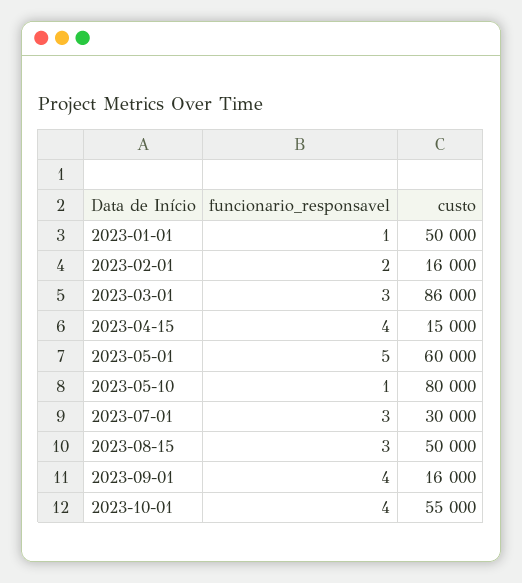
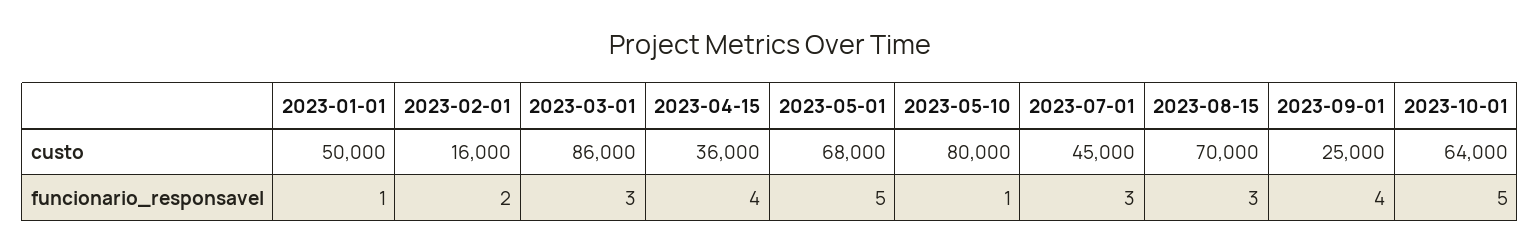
custo, 2023-04-15: 15000 -> 36000
custo, 2023-05-01: 60000 -> 68000
custo, 2023-07-01: 30000 -> 45000
custo, 2023-08-15: 50000 -> 70000
custo, 2023-09-01: 16000 -> 25000
funcionario_responsavel, 2023-10-01: 4 -> 5
custo, 2023-10-01: 55000 -> 64000

